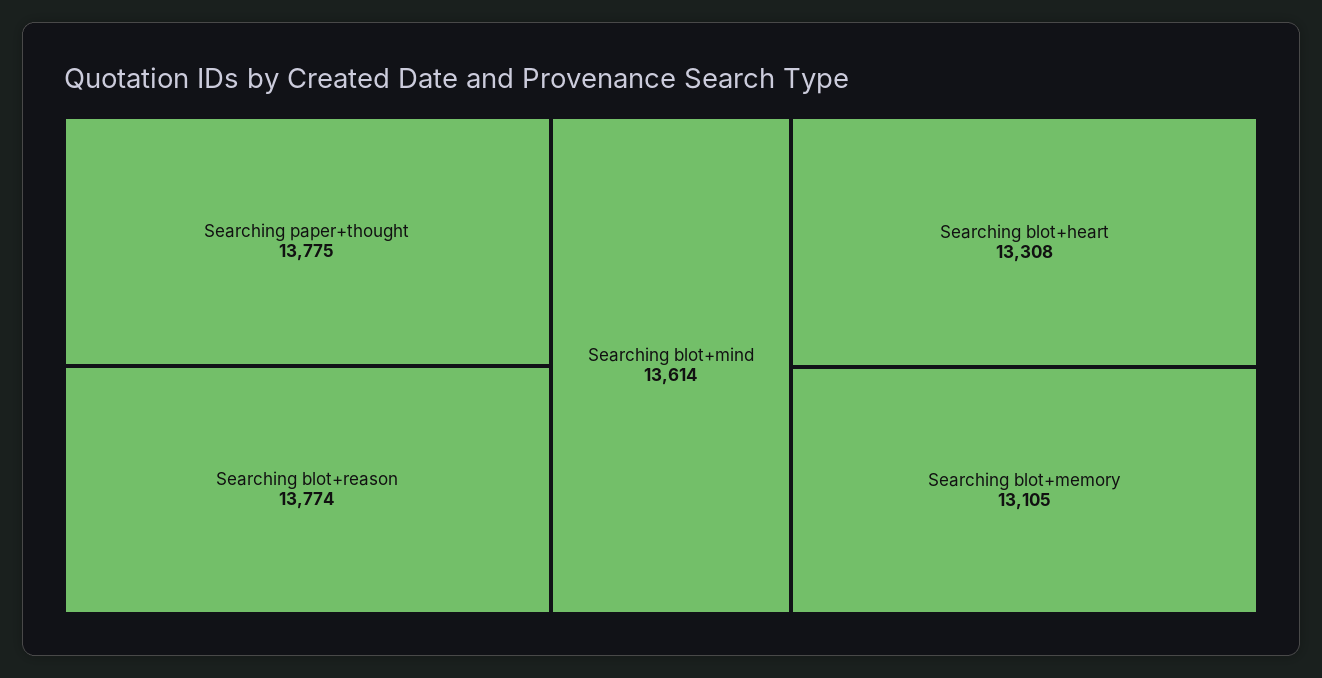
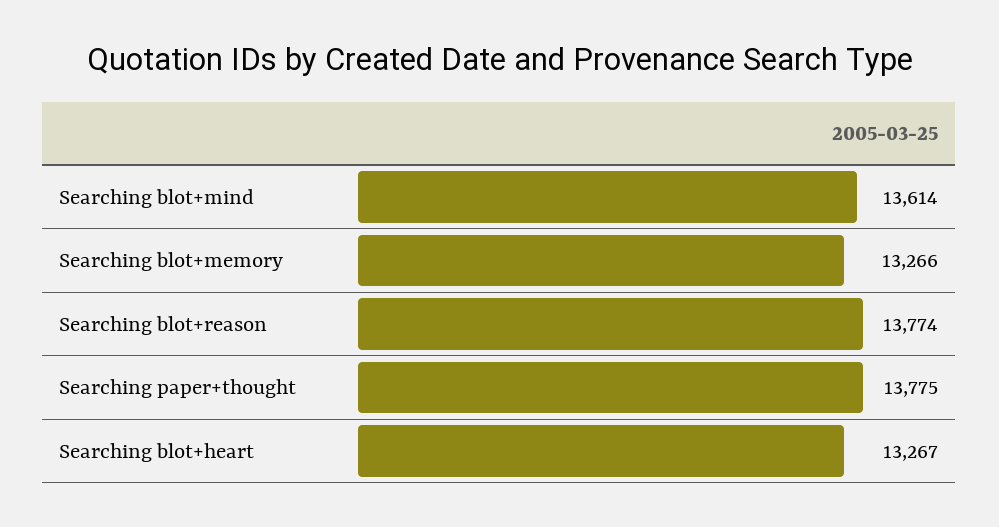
Searching blot+heart: 13308 -> 13267
Searching blot+memory: 13105 -> 13266

